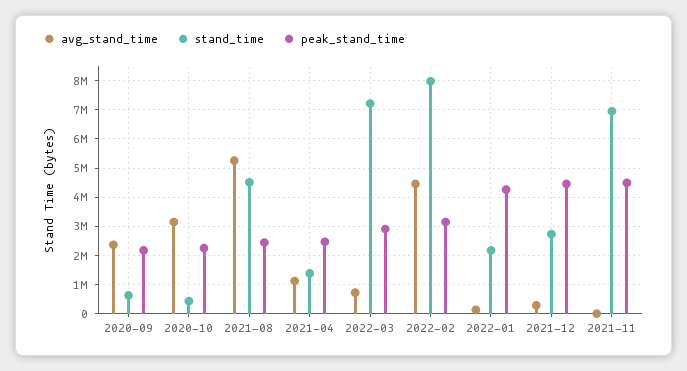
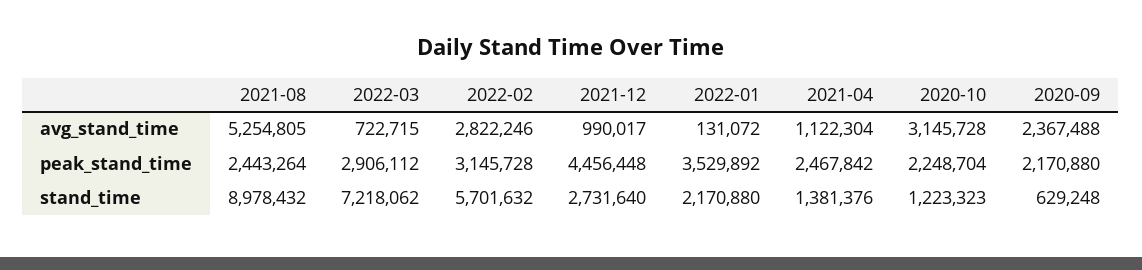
stand_time, 2020-10: 500000 -> 1223323
stand_time, 2021-08: 4500000 -> 8978432
avg_stand_time, 2022-02: 4500000 -> 2822246
stand_time, 2022-02: 8000000 -> 5701632
peak_stand_time, 2022-01: 4250000 -> 3529892
avg_stand_time, 2021-12: 250000 -> 990017
avg_stand_time, 2021-11: 0 -> none
stand_time, 2021-11: 7000000 -> none
peak_stand_time, 2021-11: 4500000 -> none

